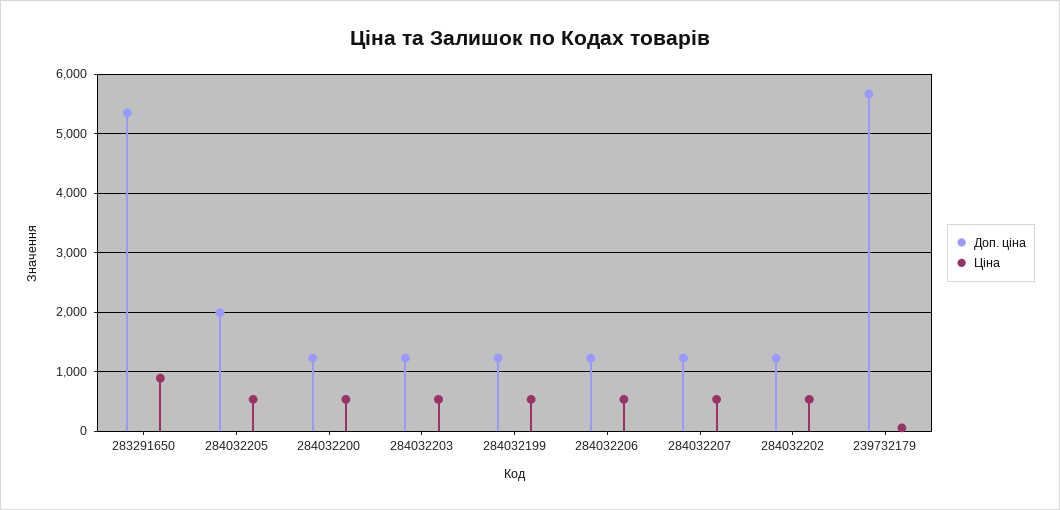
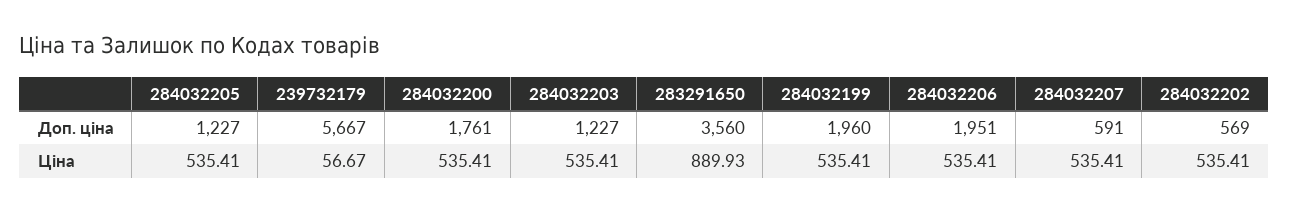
Доп. ціна, 283291650: 5400 -> 3560
Доп. ціна, 284032205: 2000 -> 1227
Доп. ціна, 284032200: 1200 -> 1761
Доп. ціна, 284032199: 1200 -> 1960
Доп. ціна, 284032206: 1200 -> 1951
Доп. ціна, 284032207: 1200 -> 591
Доп. ціна, 284032202: 1200 -> 569

